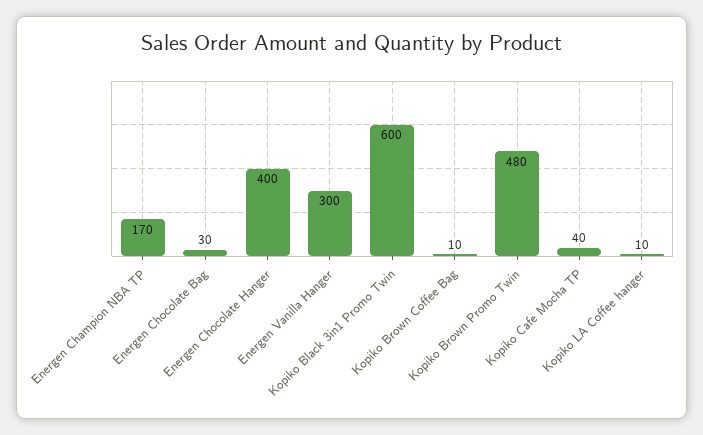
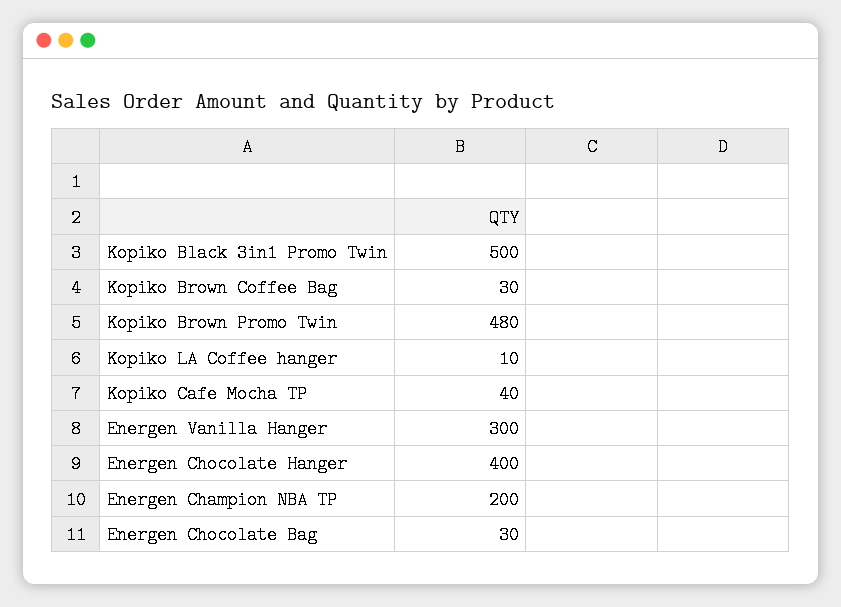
Energen Champion NBA TP: 170 -> 200
Kopiko Black 3in1 Promo Twin: 600 -> 500
Kopiko Brown Coffee Bag: 10 -> 30

